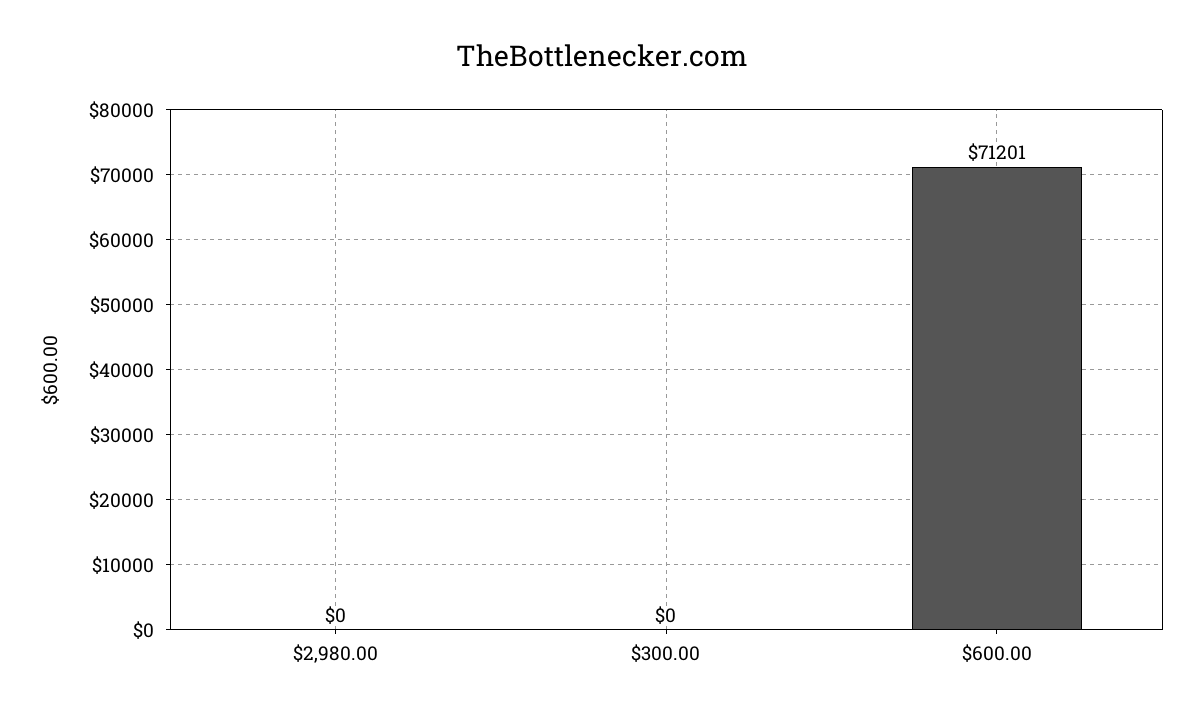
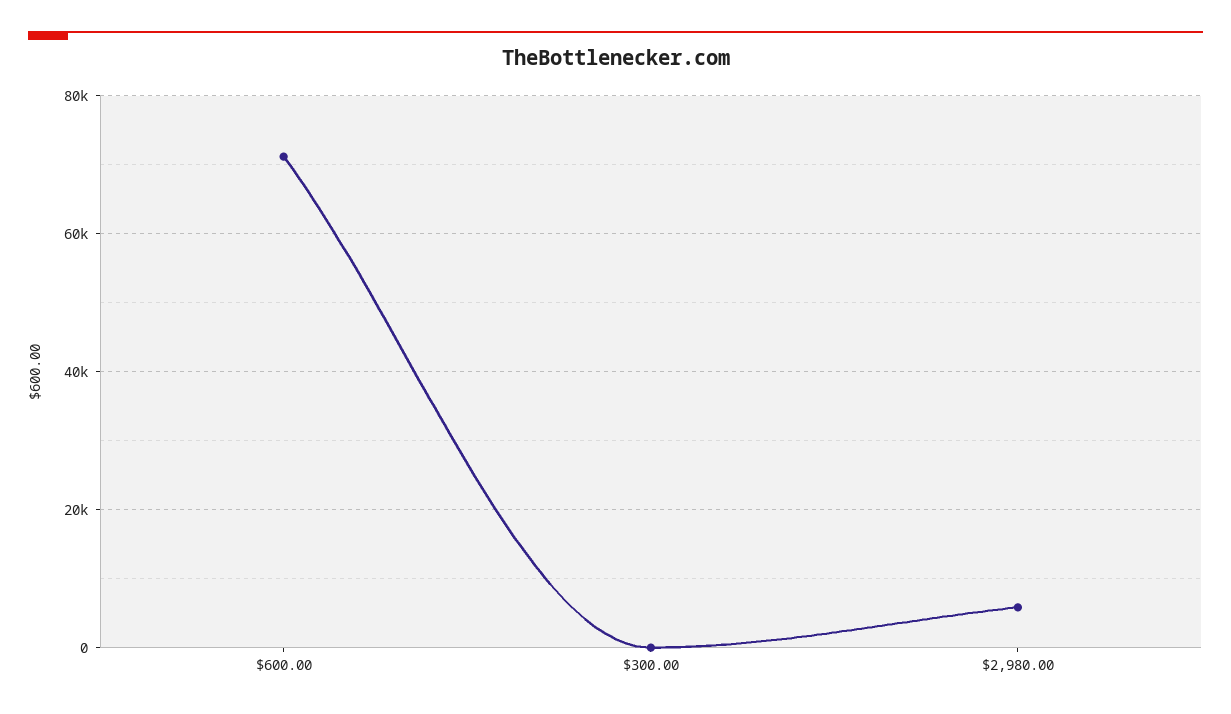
$2,980.00: 0 -> 6000

